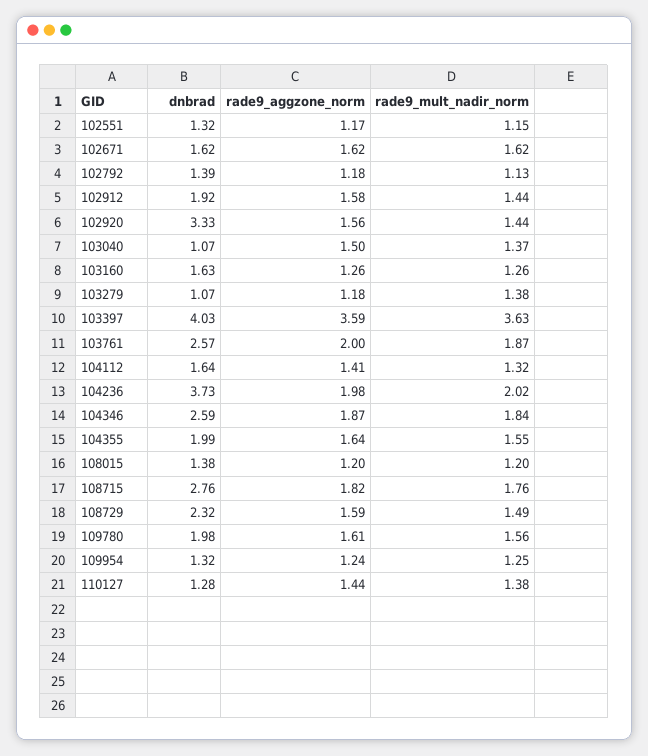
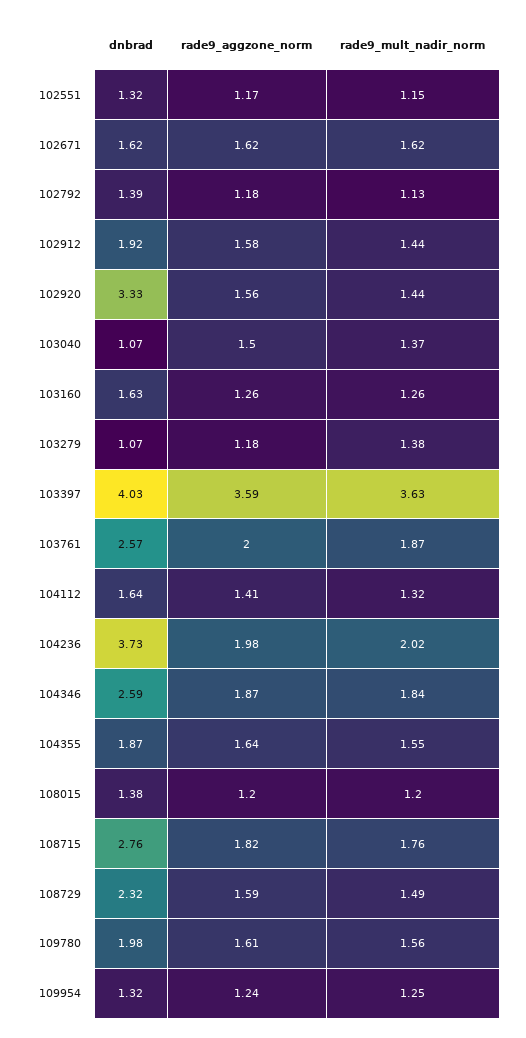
dnbrad, 104355: 1.99 -> 1.87
dnbrad, 110127: 1.28 -> none
rade9_aggzone_norm, 110127: 1.44 -> none
rade9_mult_nadir_norm, 110127: 1.38 -> none

